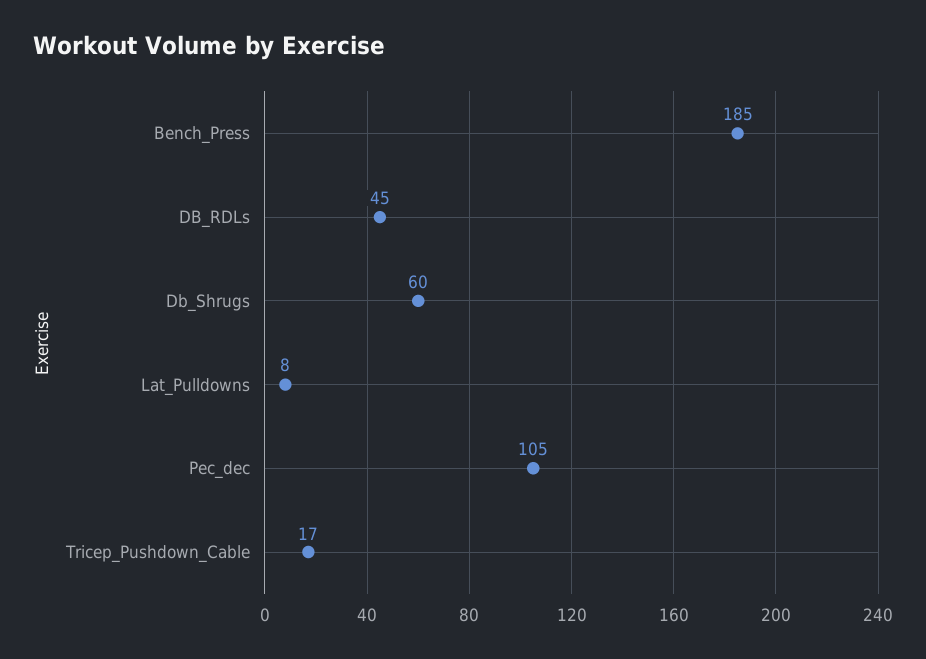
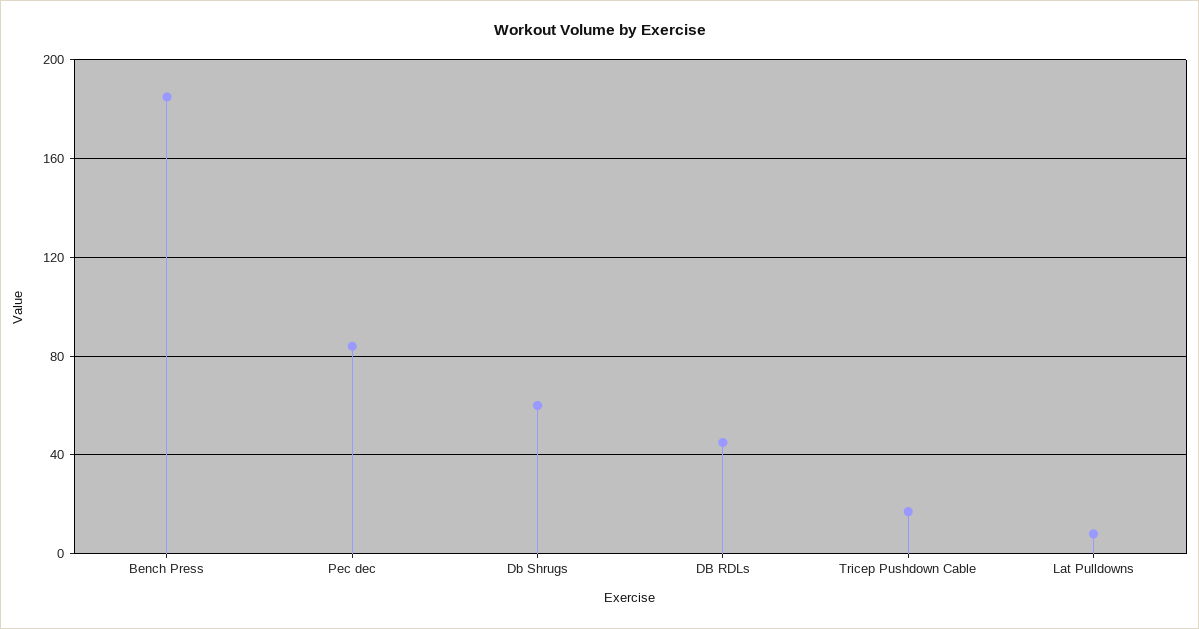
Pec_dec: 105 -> 85

